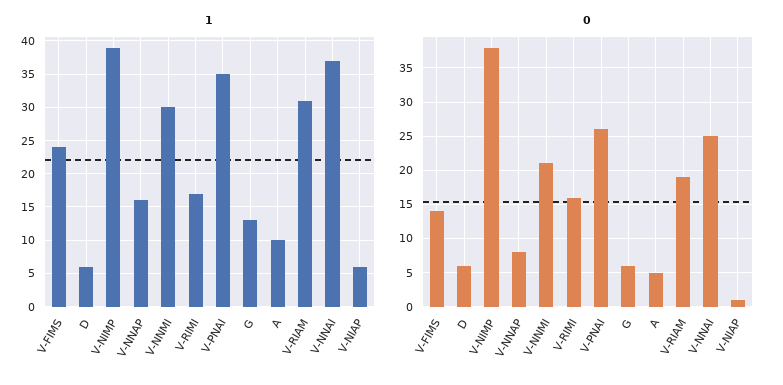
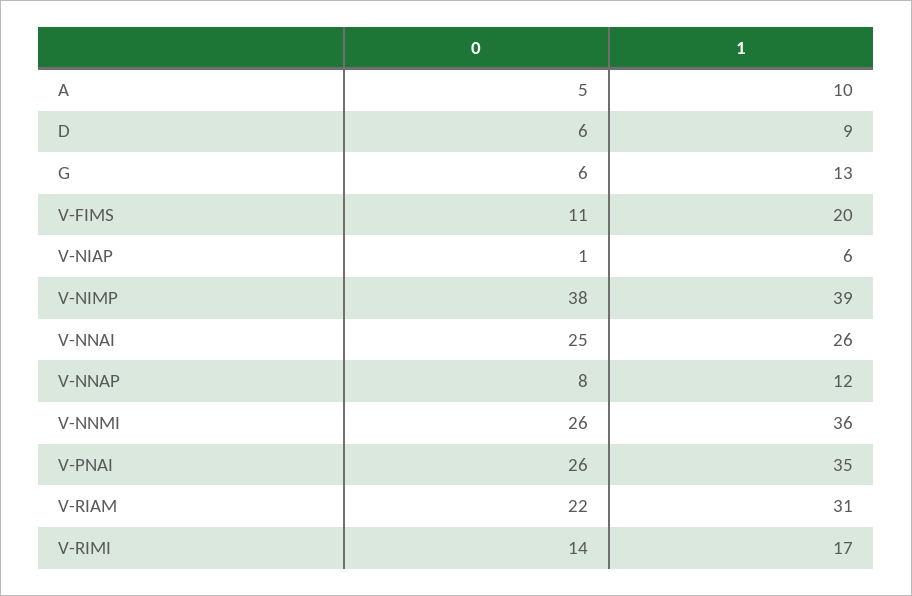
1, V-FIMS: 24 -> 20
1, D: 6 -> 9
1, V-NNAP: 16 -> 12
1, V-NNMI: 30 -> 36
1, V-NNAI: 37 -> 26
0, V-FIMS: 14 -> 11
0, V-NNMI: 21 -> 26
0, V-RIMI: 16 -> 14
0, V-RIAM: 19 -> 22

